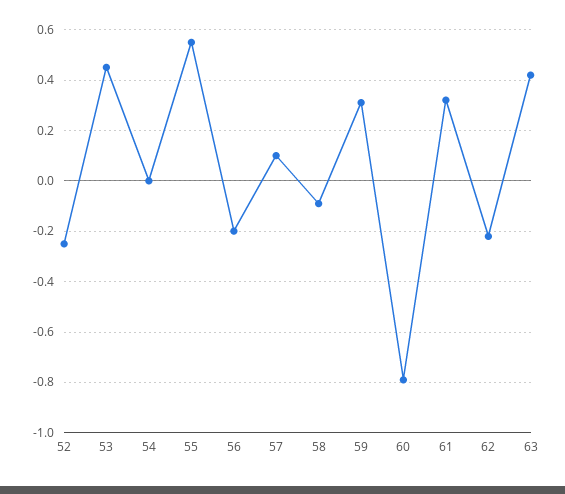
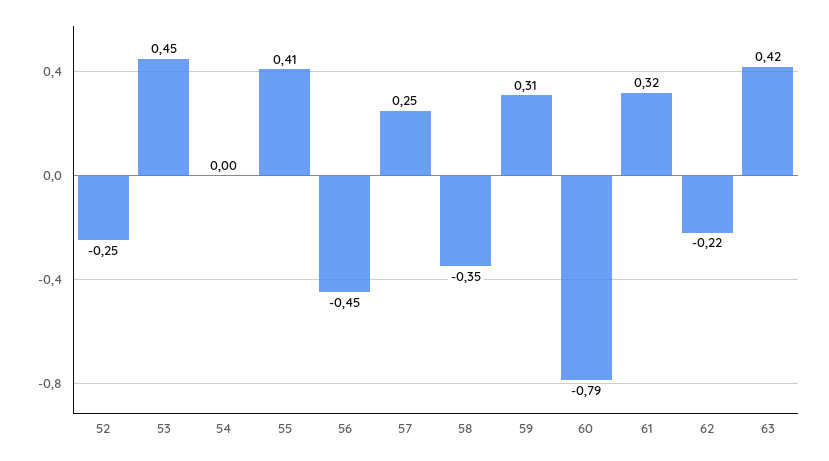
55: 0.55 -> 0.41
56: -0.2 -> -0.45
57: 0.1 -> 0.25
58: -0.1 -> -0.35

